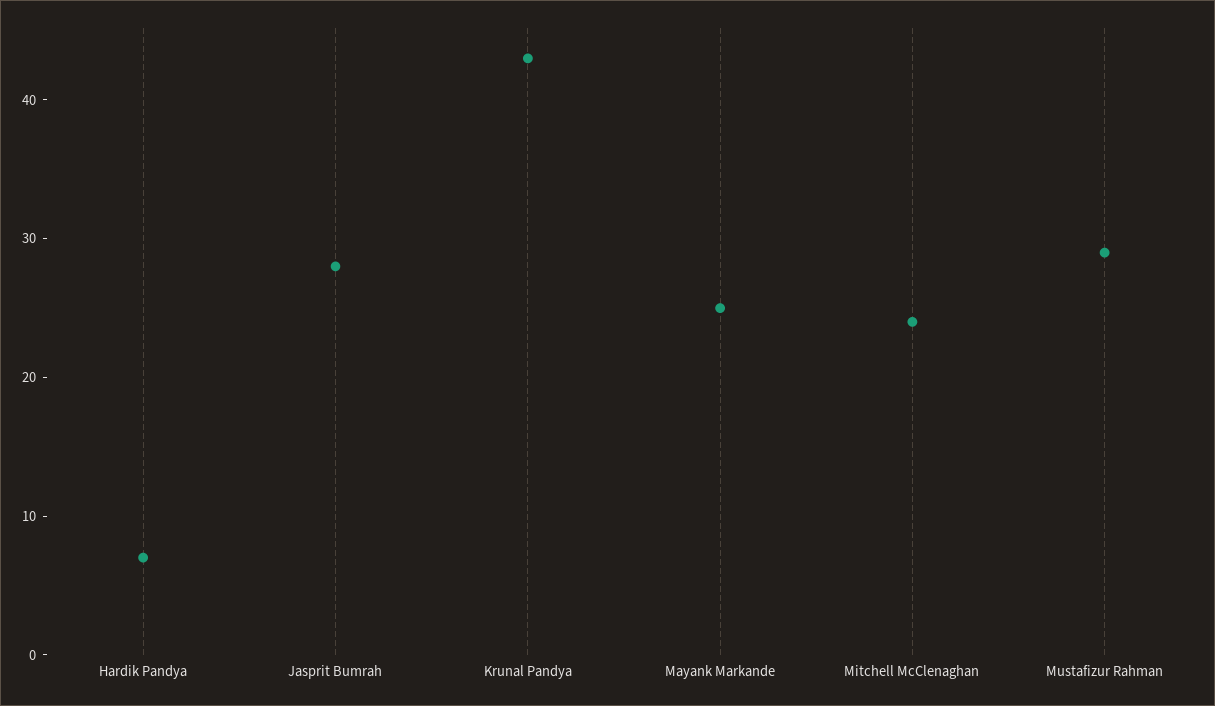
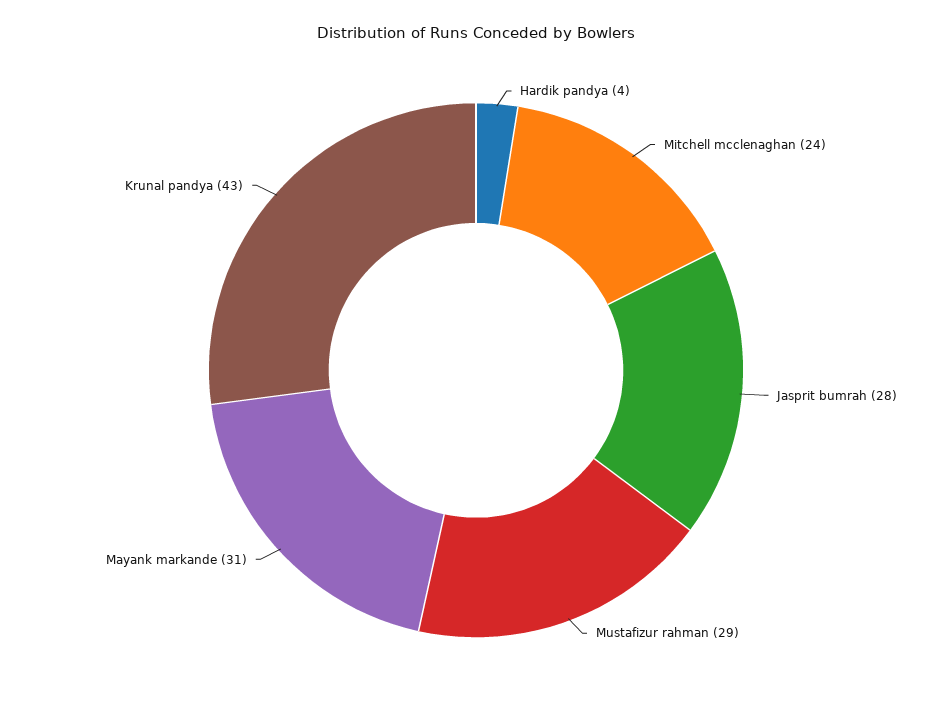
Hardik Pandya: 7 -> 4
Mayank Markande: 25 -> 31

